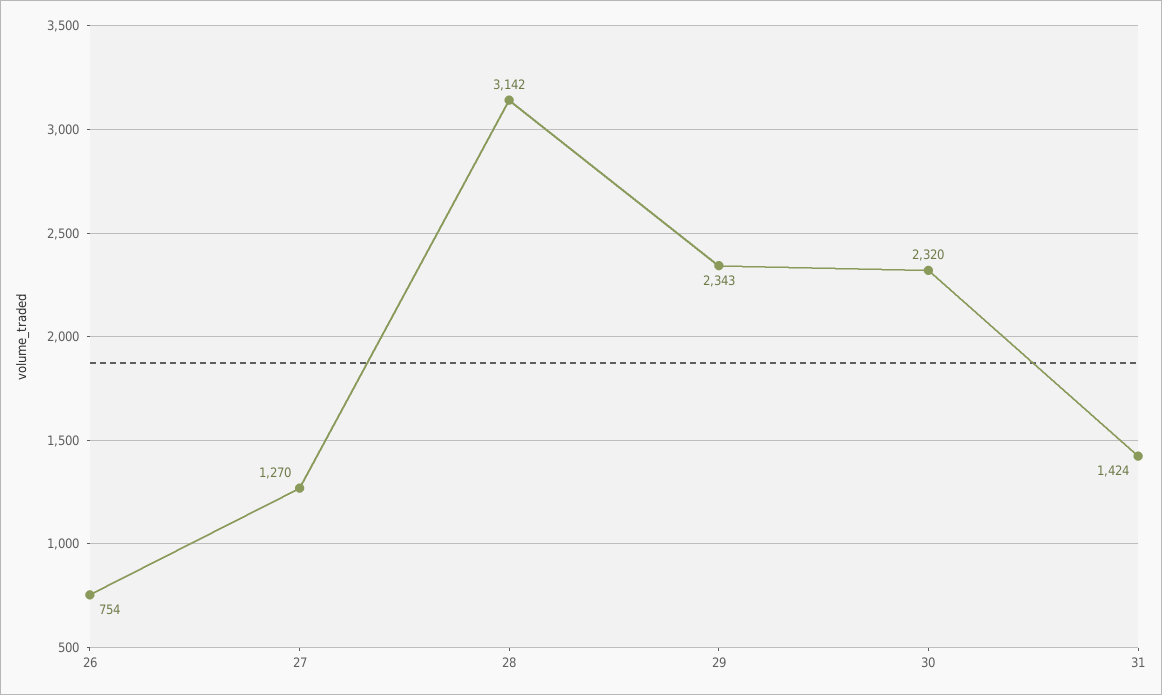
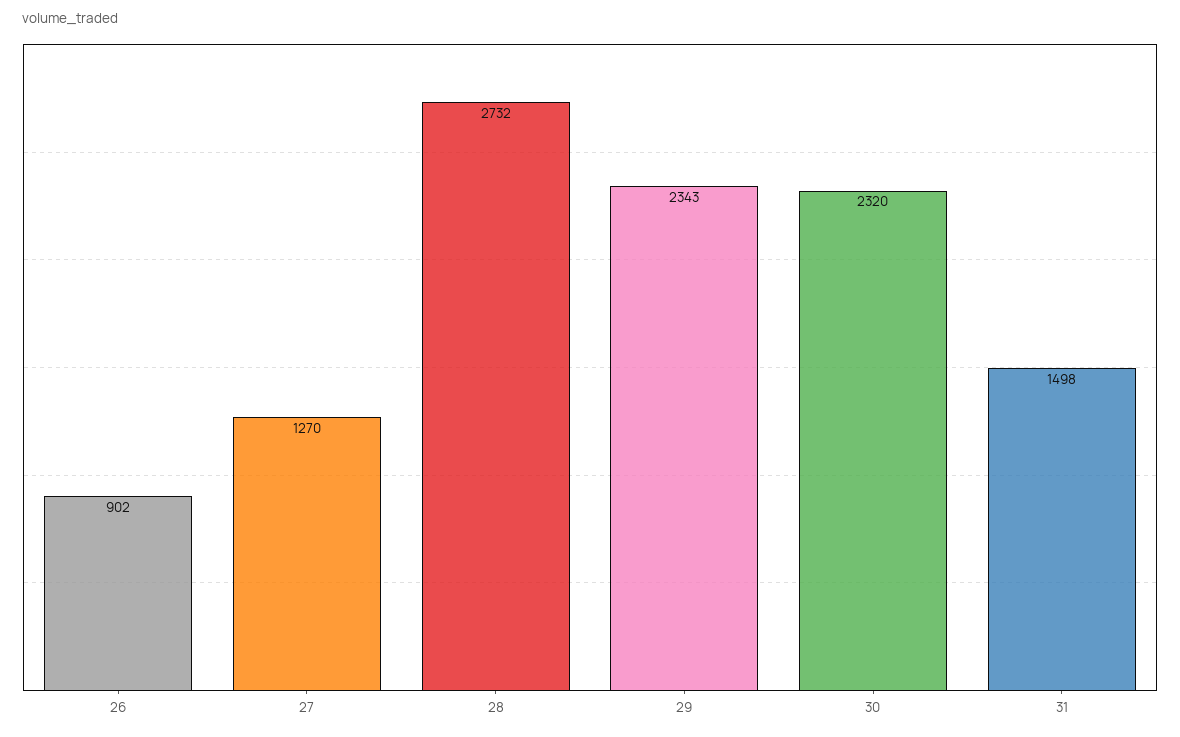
26: 754 -> 902
28: 3142 -> 2732
31: 1424 -> 1498

